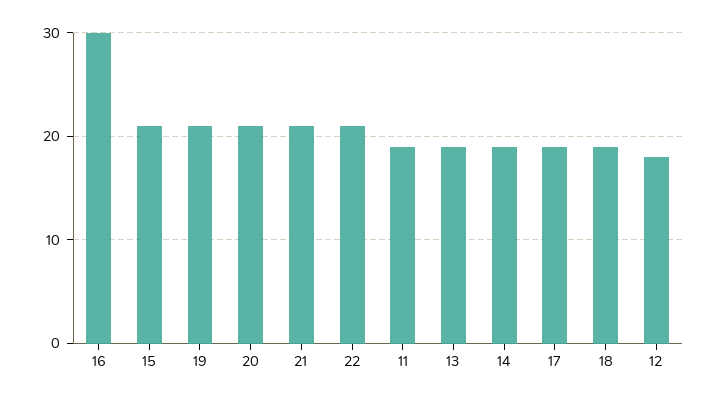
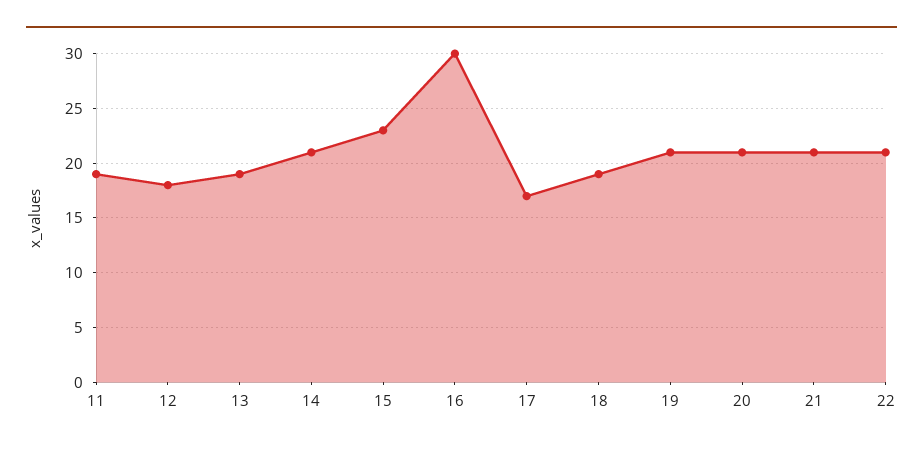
15: 21 -> 23
14: 19 -> 21
17: 19 -> 17

